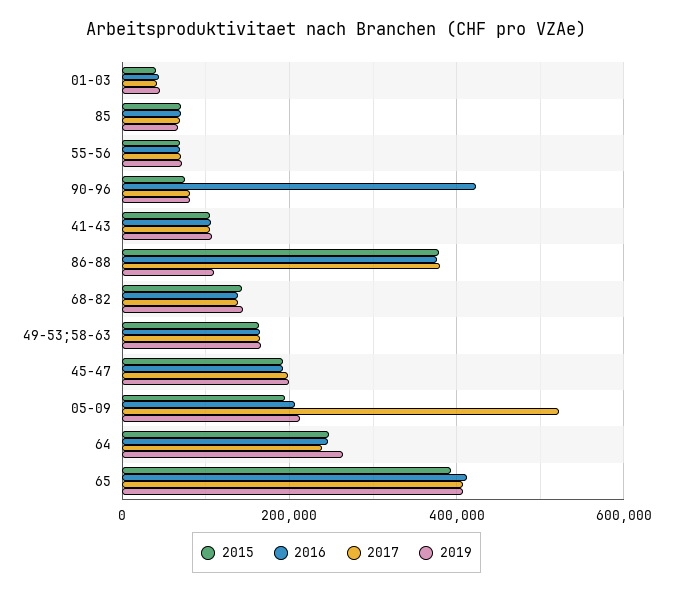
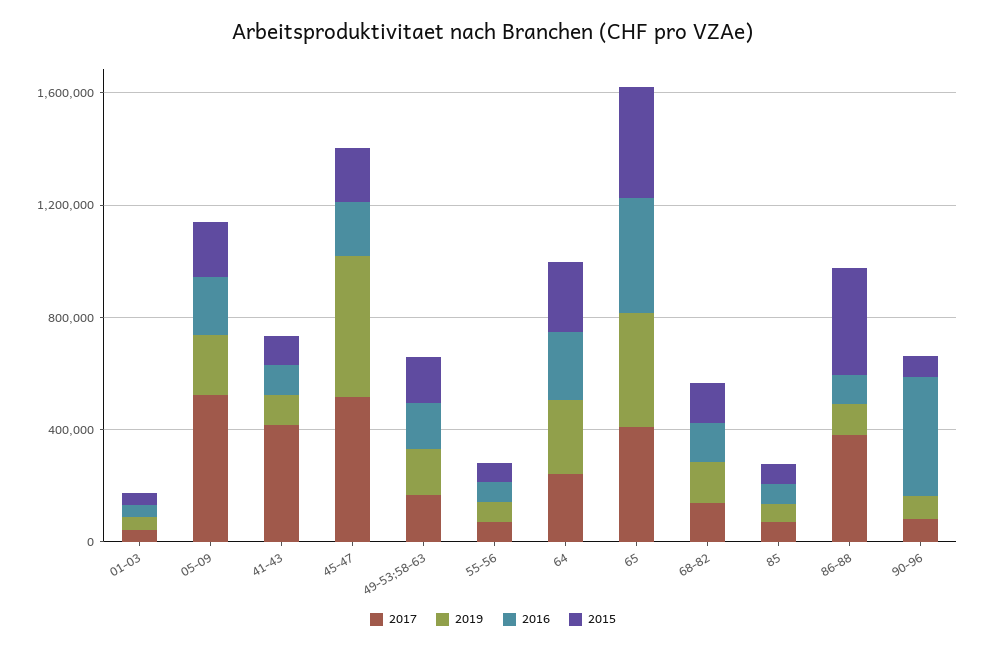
2017, 41-43: 100000 -> 400000
2016, 86-88: 380000 -> 100000
2017, 45-47: 200000 -> 500000
2019, 45-47: 200000 -> 500000

